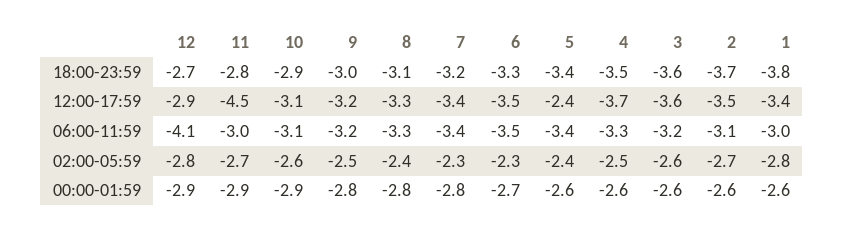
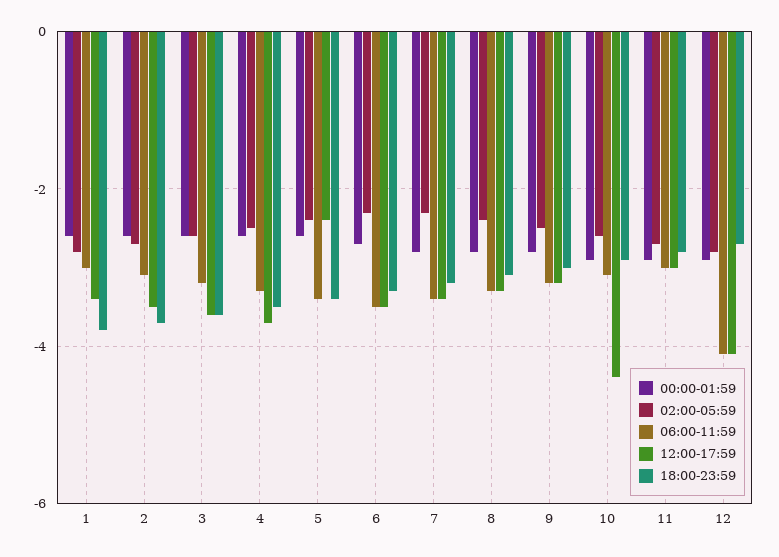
12:00-17:59, 12: -2.9 -> -4
12:00-17:59, 11: -4.5 -> -3
12:00-17:59, 10: -3.1 -> -4.5

